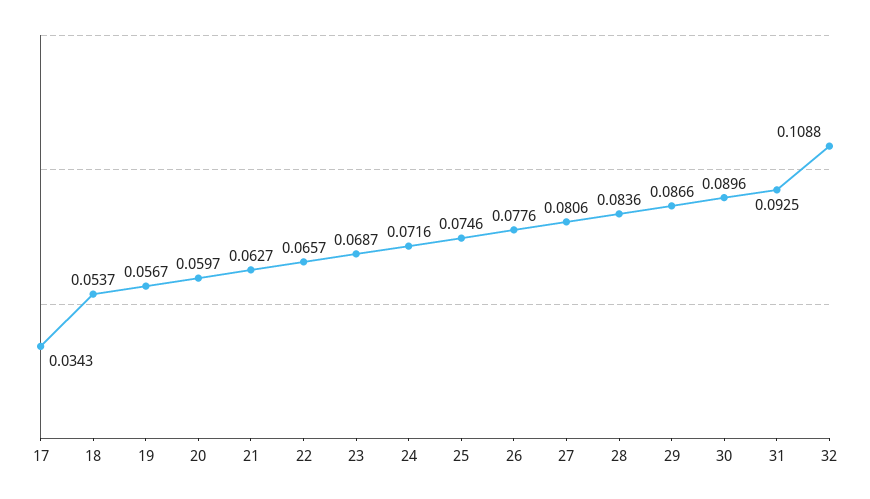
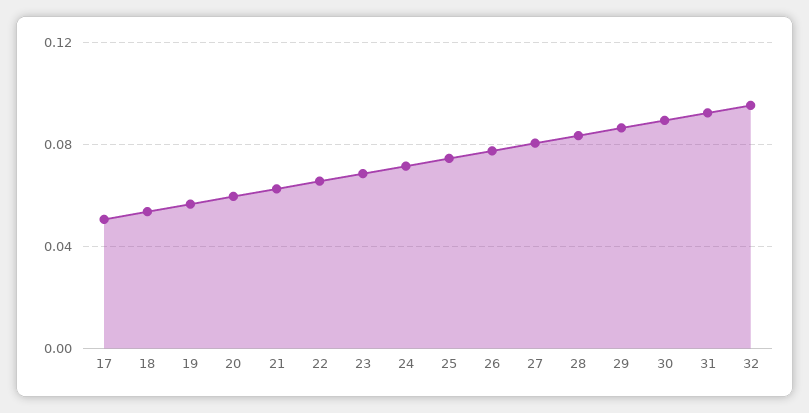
17: 0.0343 -> 0.05
32: 0.1088 -> 0.095

